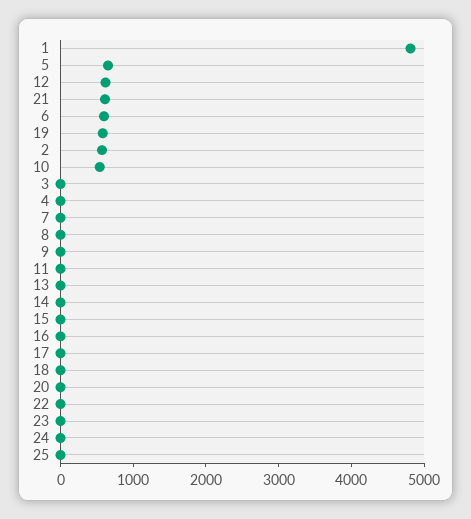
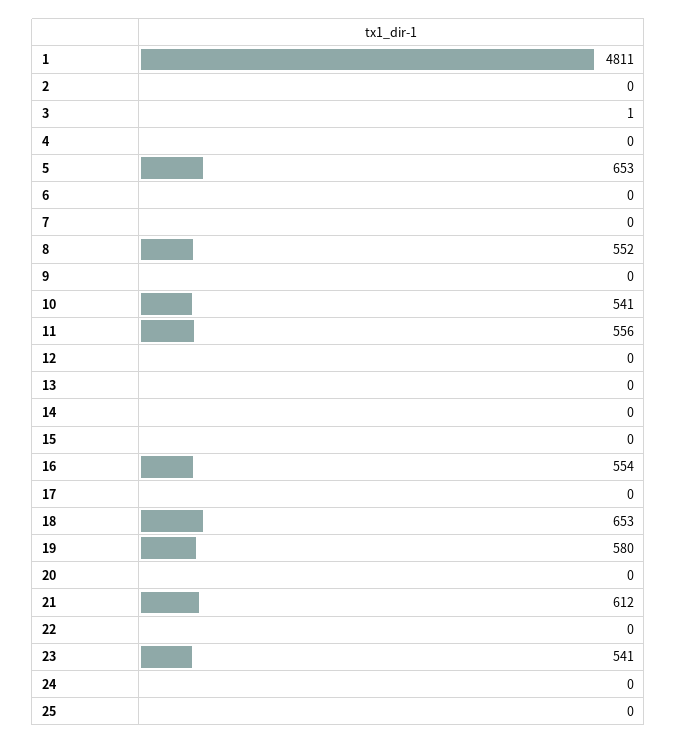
12: 600 -> 0
6: 600 -> 0
2: 600 -> 0
8: 0 -> 552
11: 0 -> 556
16: 0 -> 554
18: 0 -> 653
23: 0 -> 541

